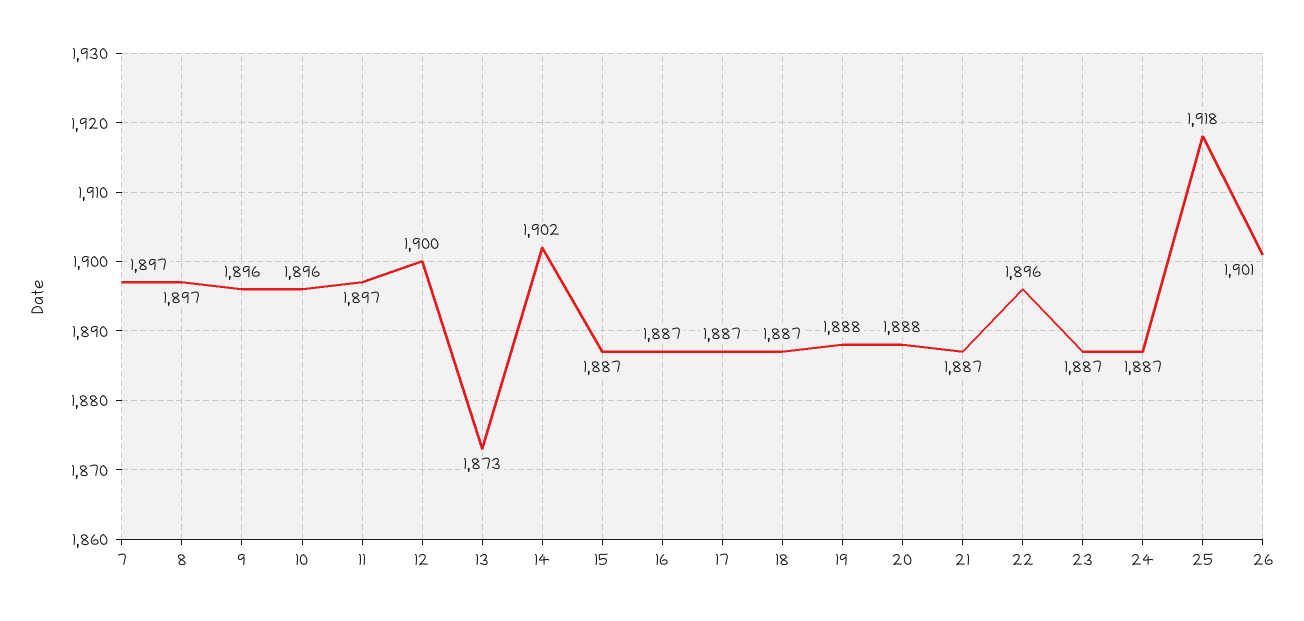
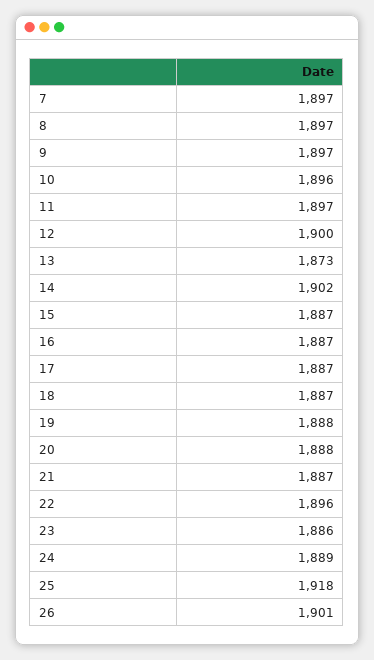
9: 1896 -> 1897
23: 1887 -> 1886
24: 1887 -> 1889

